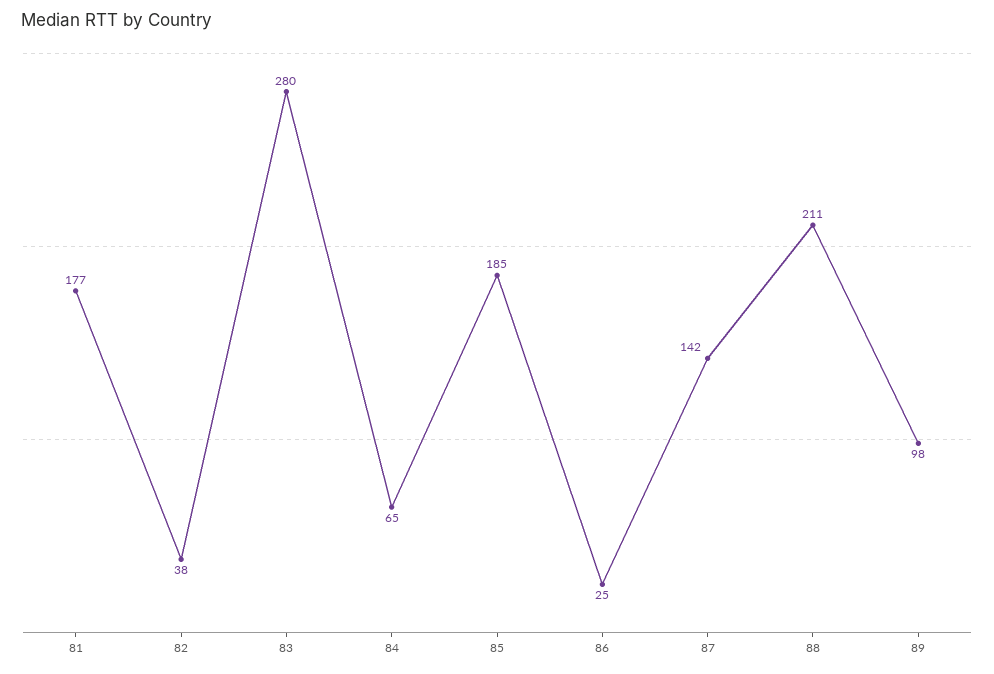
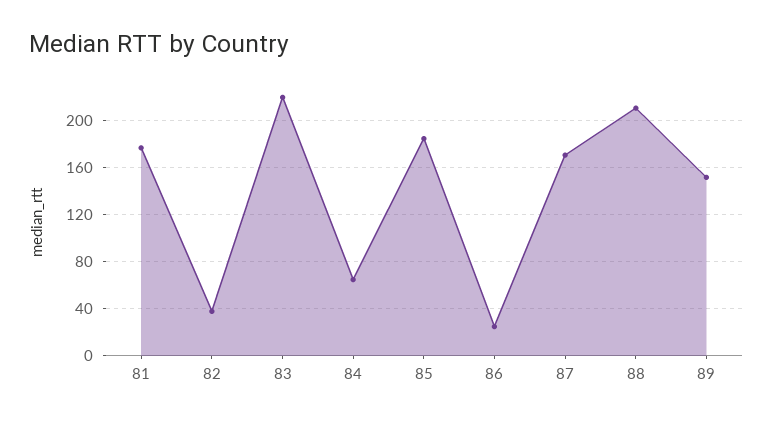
83: 280 -> 220
87: 142 -> 170
89: 98 -> 150

